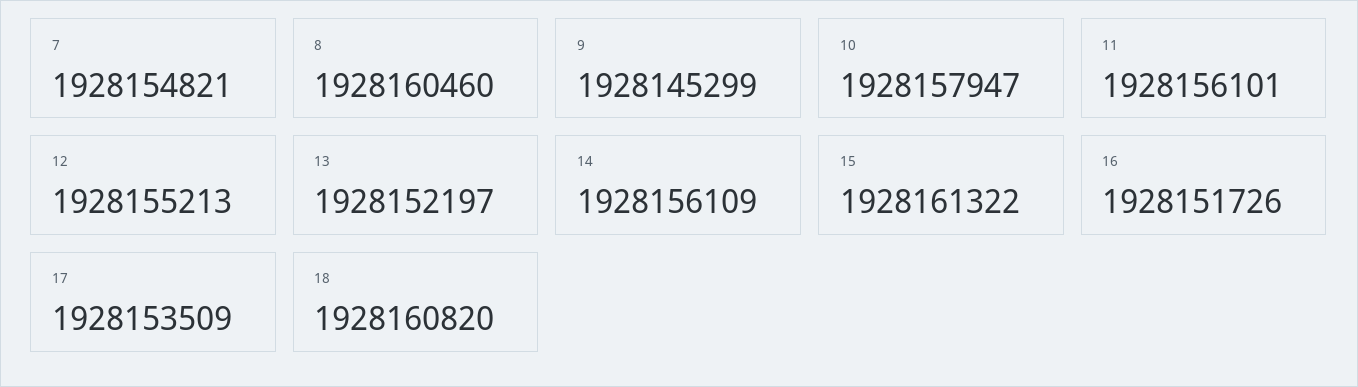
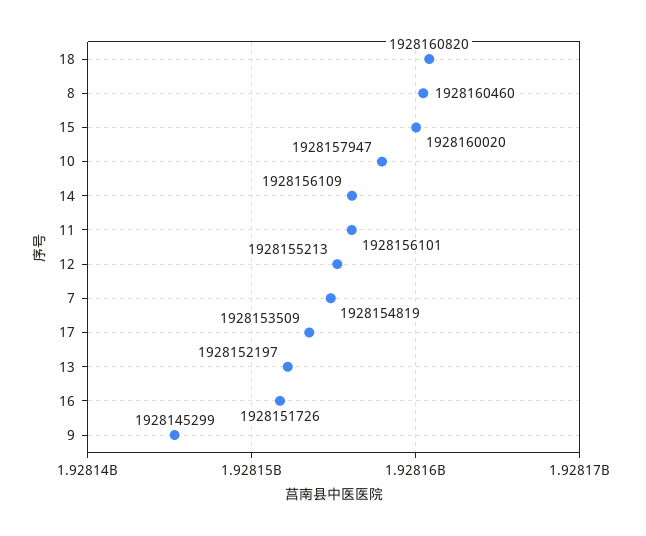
7: 1928154821 -> 1928154819
15: 1928161322 -> 1928160020

